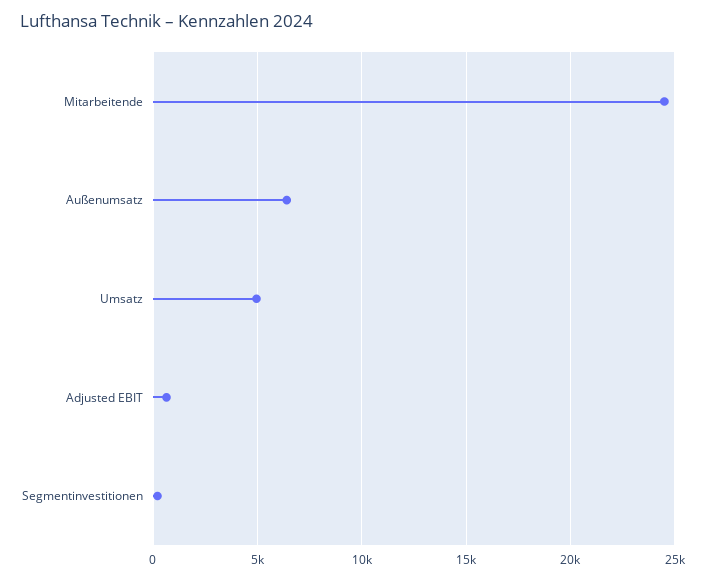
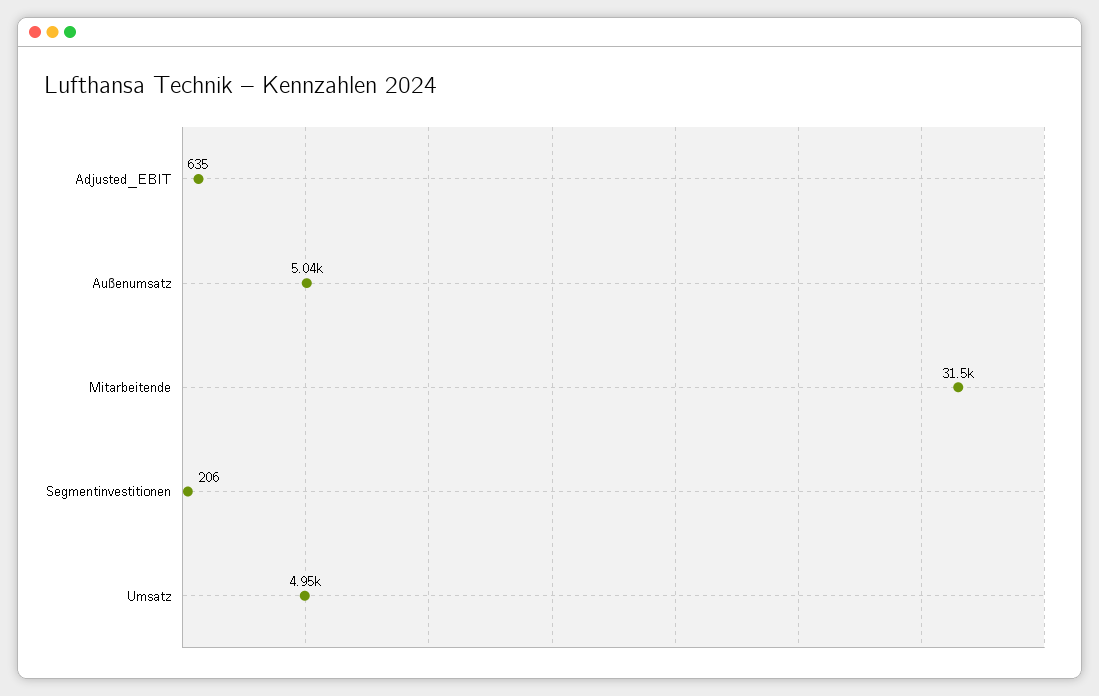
Mitarbeitende: 24500 -> 31500
Außenumsatz: 6500 -> 5040

